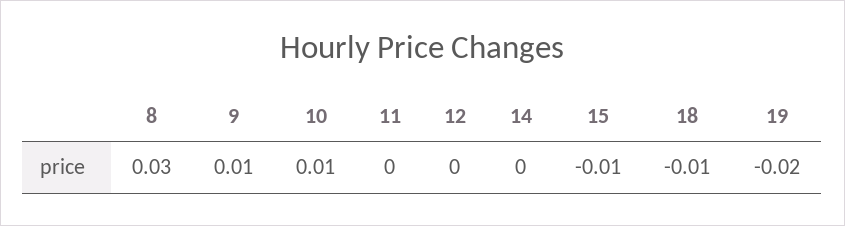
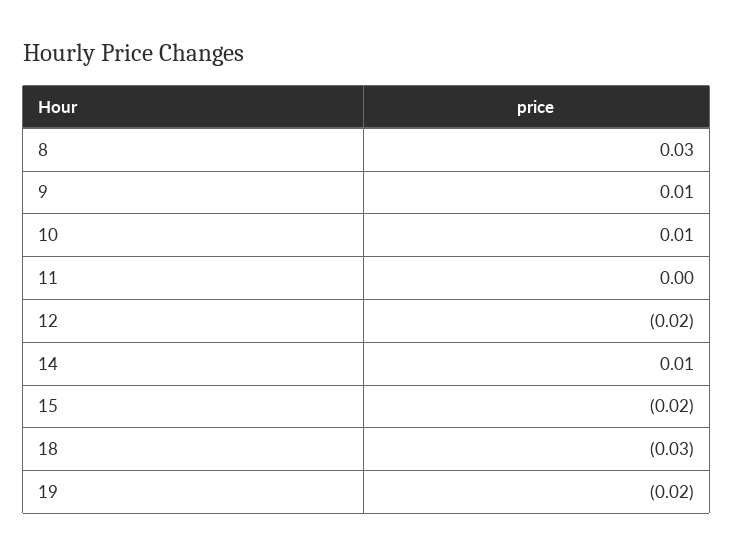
12: 0 -> -0.02
14: 0 -> 0.01
15: -0.01 -> -0.02
18: -0.01 -> -0.03

